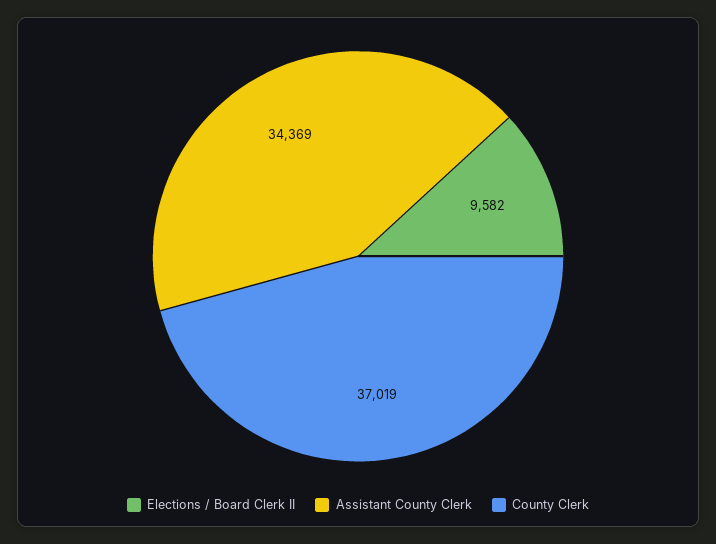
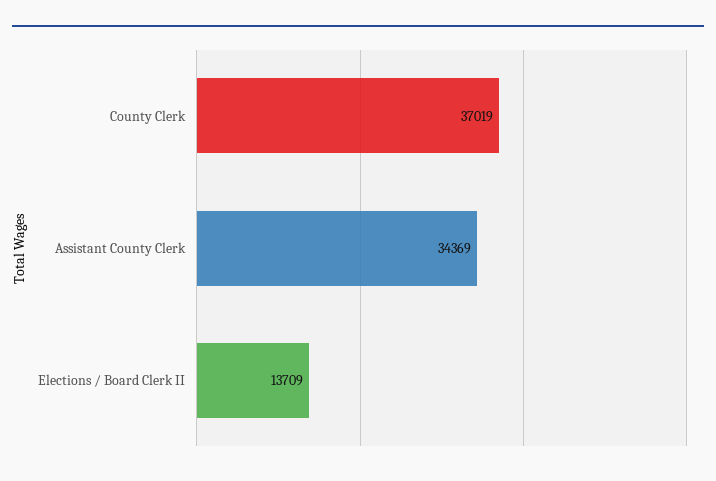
Elections / Board Clerk II: 9582 -> 13709

